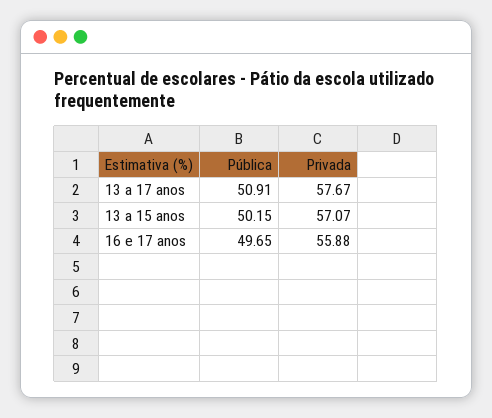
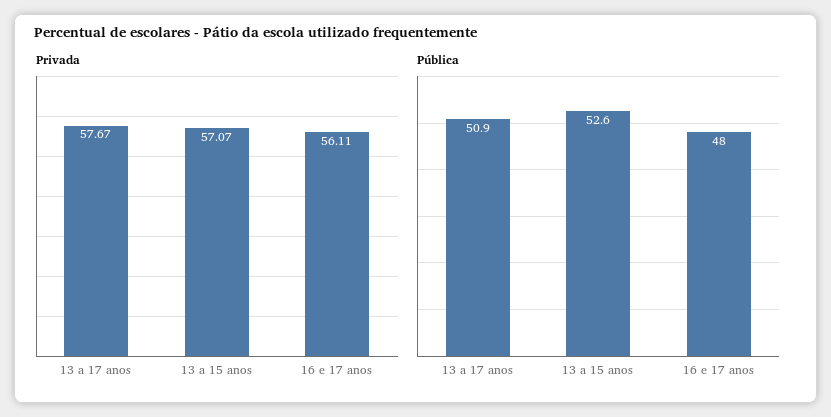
Pública, 13 a 15 anos: 50.15 -> 52.6
Pública, 16 e 17 anos: 49.65 -> 48
Privada, 16 e 17 anos: 55.88 -> 56.11

